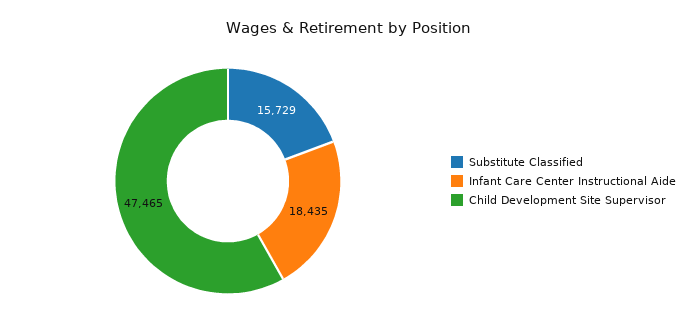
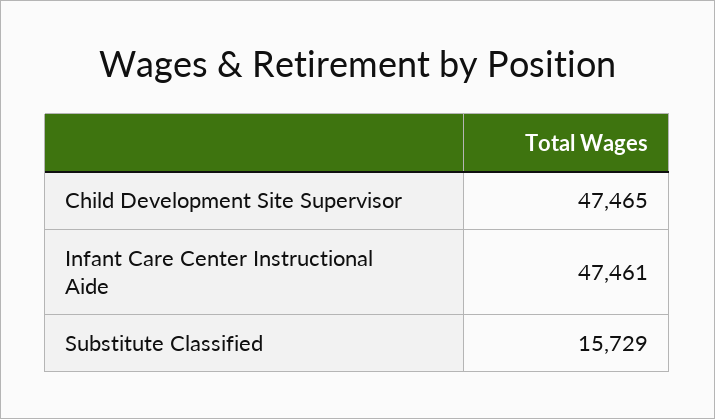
Infant Care Center Instructional Aide: 18435 -> 47461

